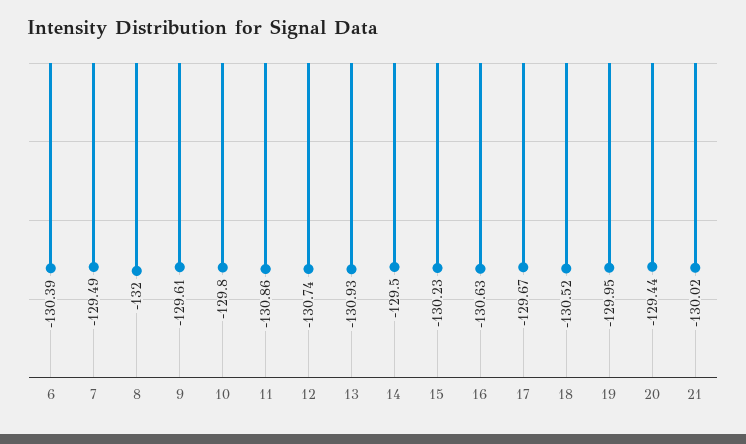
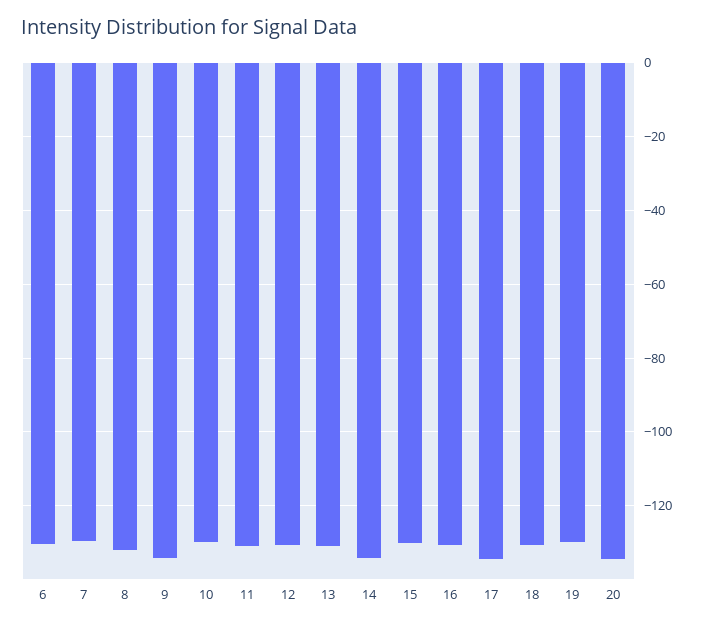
9: -129.61 -> -134
14: -129.5 -> -134
17: -129.67 -> -134
20: -129.44 -> -134
21: -130.02 -> none

